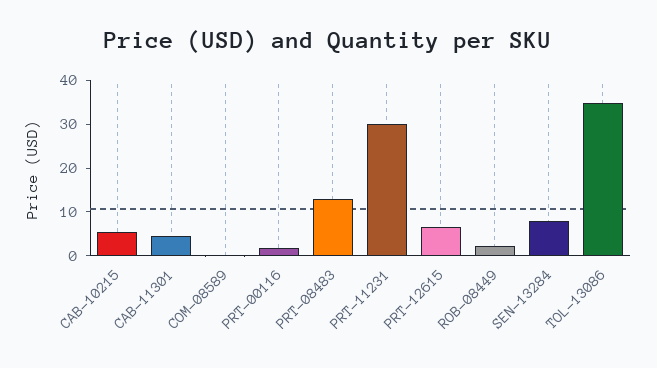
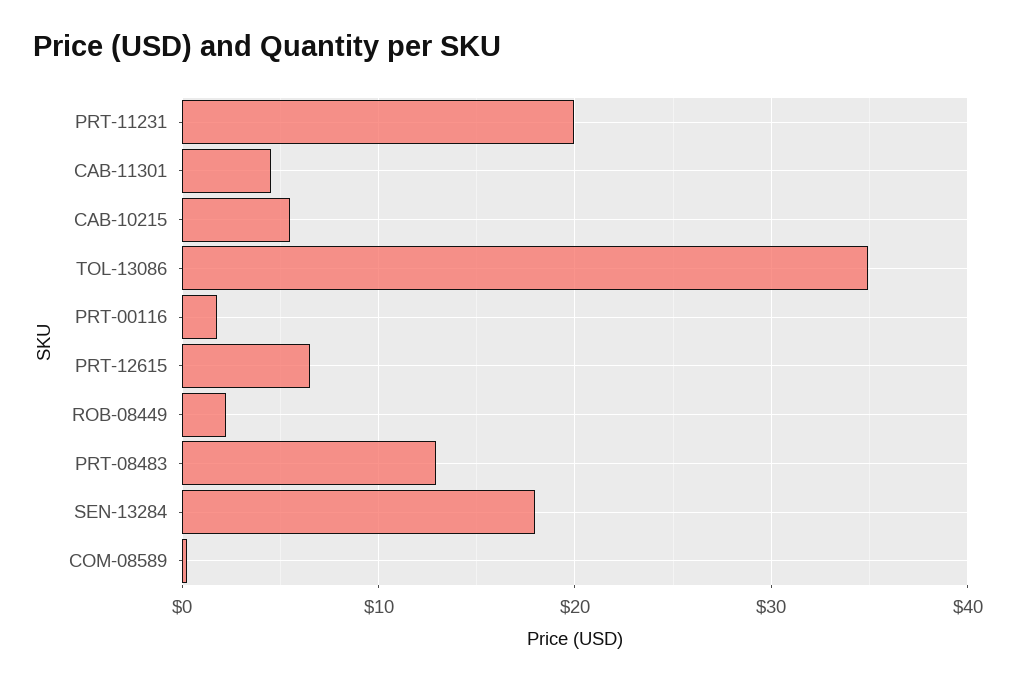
PRT-11231: 30 -> 20
SEN-13284: 8 -> 18

